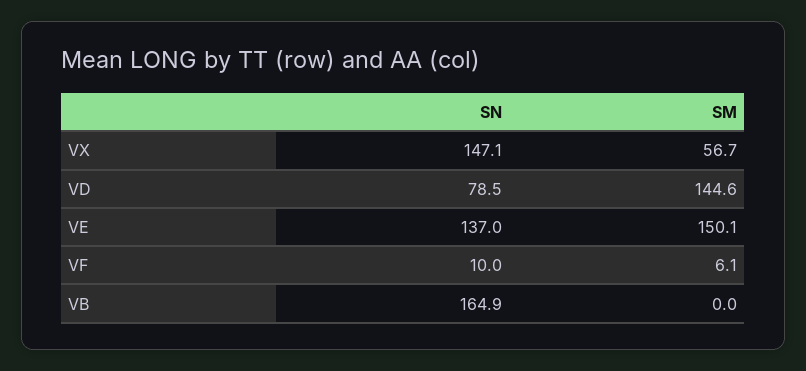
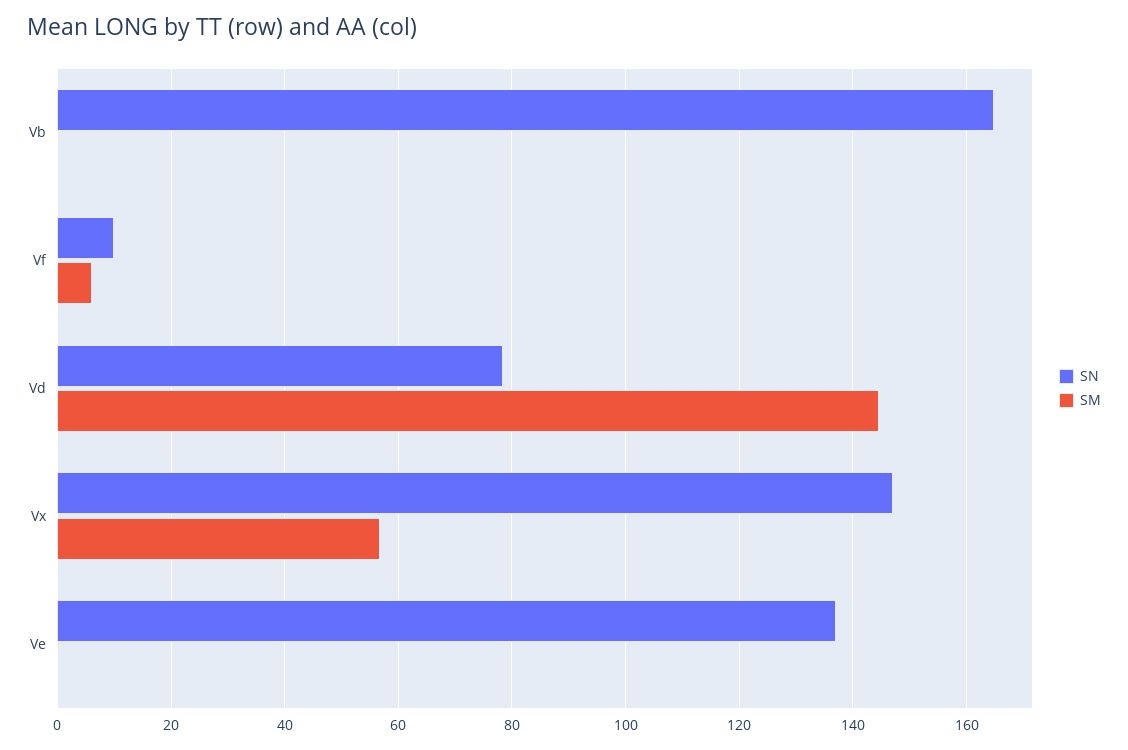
SM, VE: 150.1 -> 0

